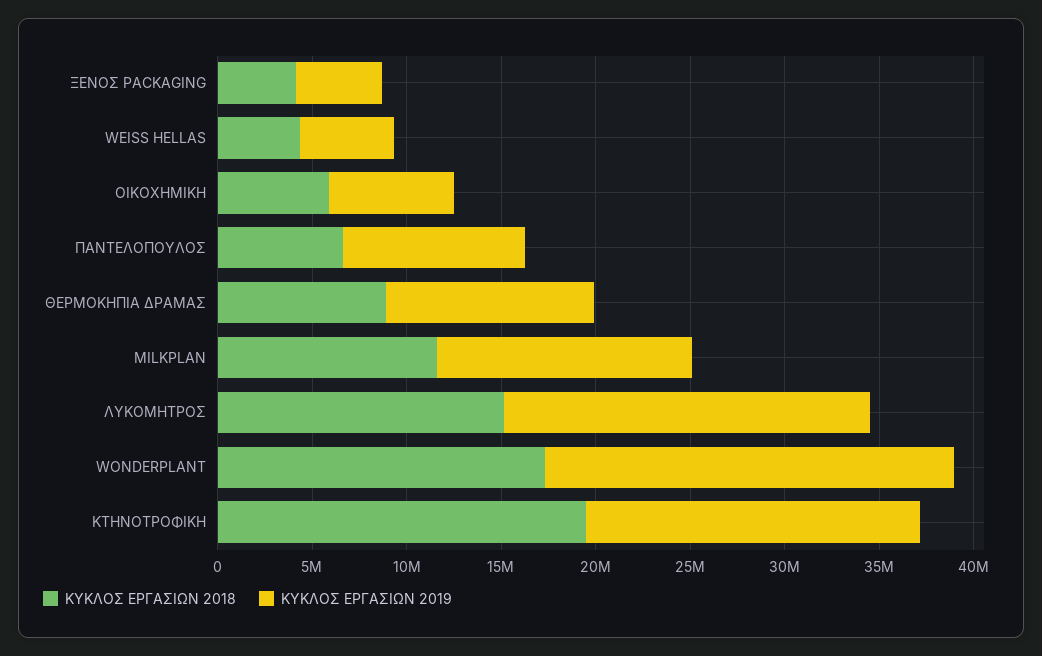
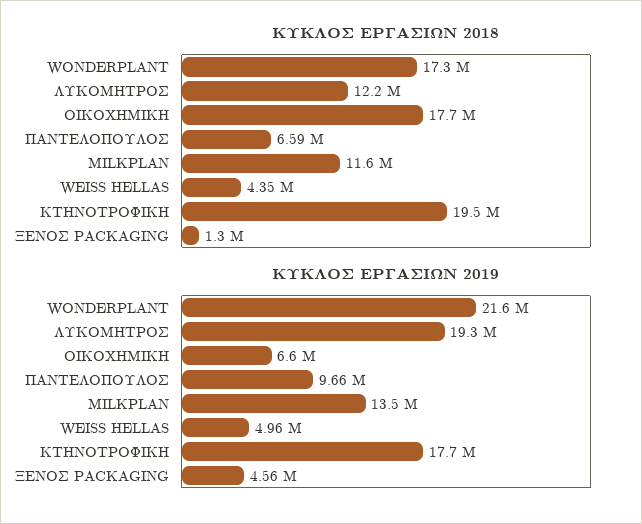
ΚΥΚΛΟΣ ΕΡΓΑΣΙΩΝ 2018, ΞΕΝΟΣ PACKAGING: 4000000 -> 1300000
ΚΥΚΛΟΣ ΕΡΓΑΣΙΩΝ 2018, ΟΙΚΟΧΗΜΙΚΗ: 6000000 -> 17700000
ΚΥΚΛΟΣ ΕΡΓΑΣΙΩΝ 2018, ΘΕΡΜΟΚΗΠΙΑ ΔΡΑΜΑΣ: 9000000 -> none
ΚΥΚΛΟΣ ΕΡΓΑΣΙΩΝ 2019, ΘΕΡΜΟΚΗΠΙΑ ΔΡΑΜΑΣ: 11000000 -> none
ΚΥΚΛΟΣ ΕΡΓΑΣΙΩΝ 2018, ΛΥΚΟΜΗΤΡΟΣ: 15000000 -> 12200000

